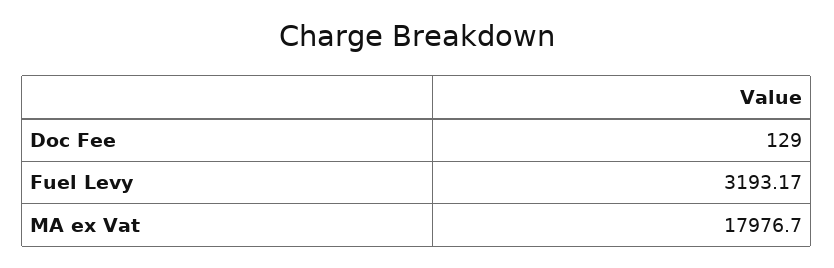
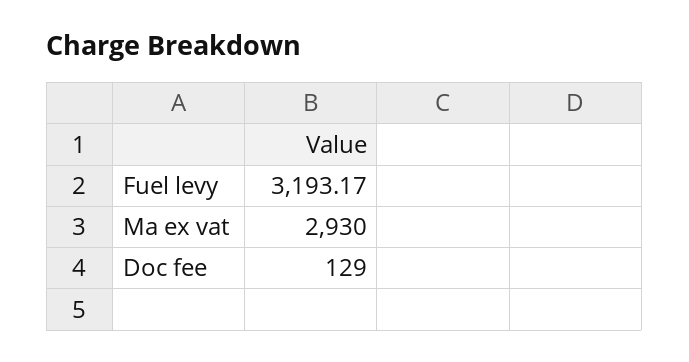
MA ex Vat: 17976.7 -> 2930

